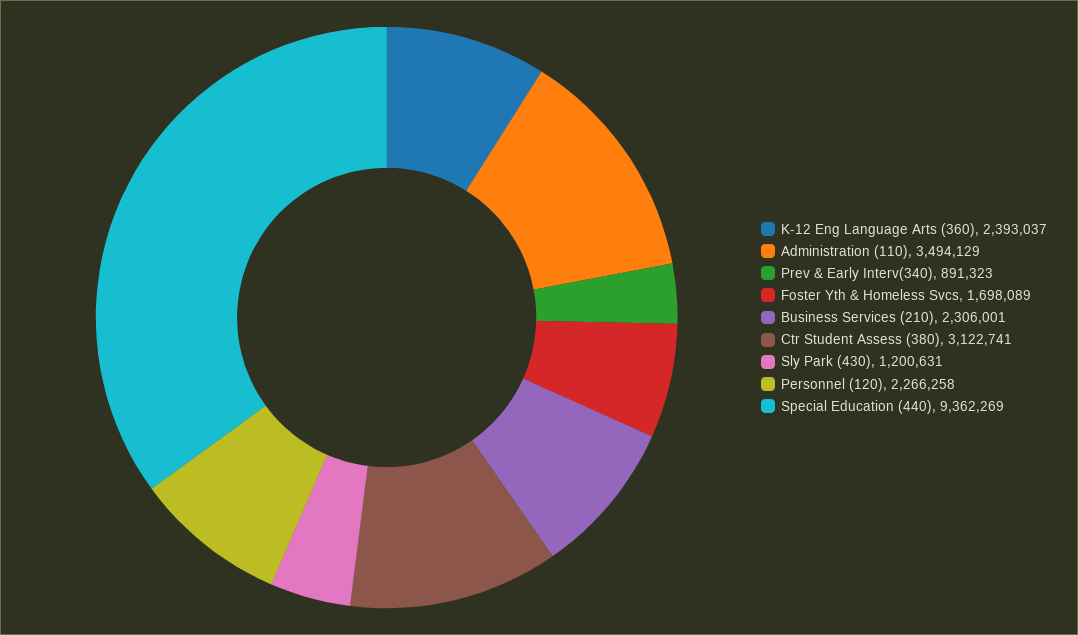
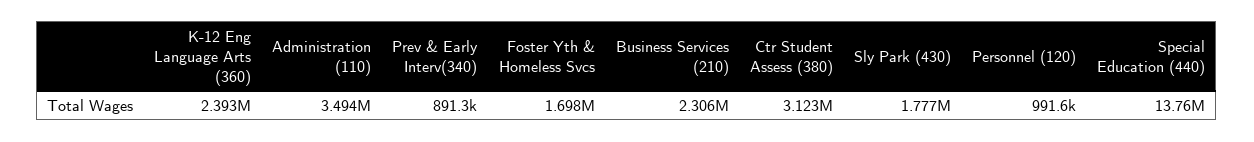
Sly Park (430): 1200631 -> 1777000
Personnel (120): 2266258 -> 991600
Special Education (440): 9362269 -> 13760000

